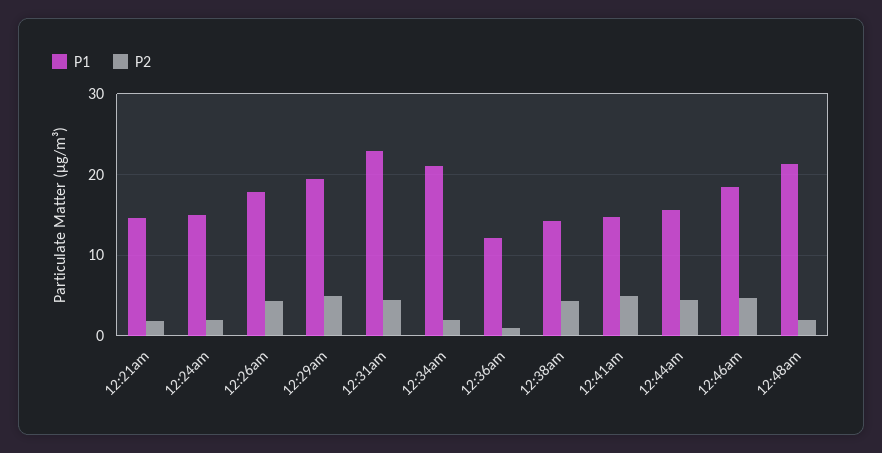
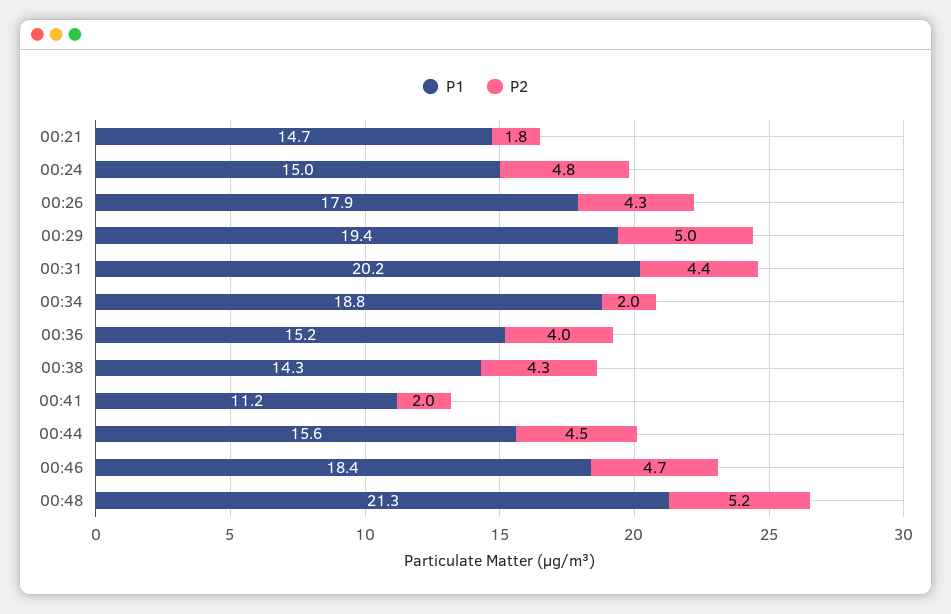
P2, 12:24am: 2 -> 4.8
P1, 12:31am: 23 -> 20.2
P1, 12:34am: 21 -> 18.8
P1, 12:36am: 12 -> 15.2
P2, 12:36am: 1 -> 4
P1, 12:41am: 15 -> 11.2
P2, 12:41am: 5 -> 2
P2, 12:48am: 2 -> 5.2

